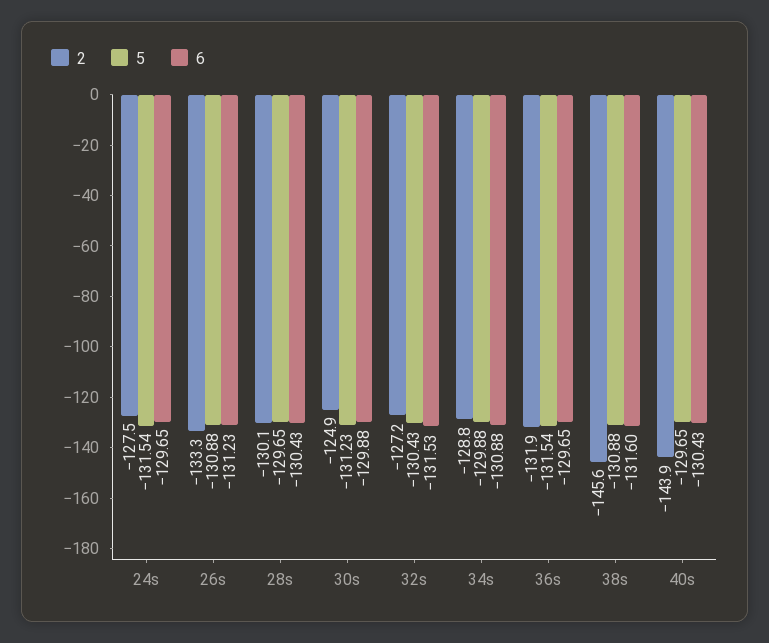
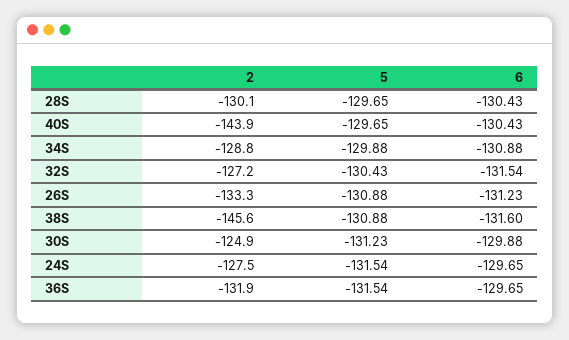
6, 32s: -131.53 -> -131.54

